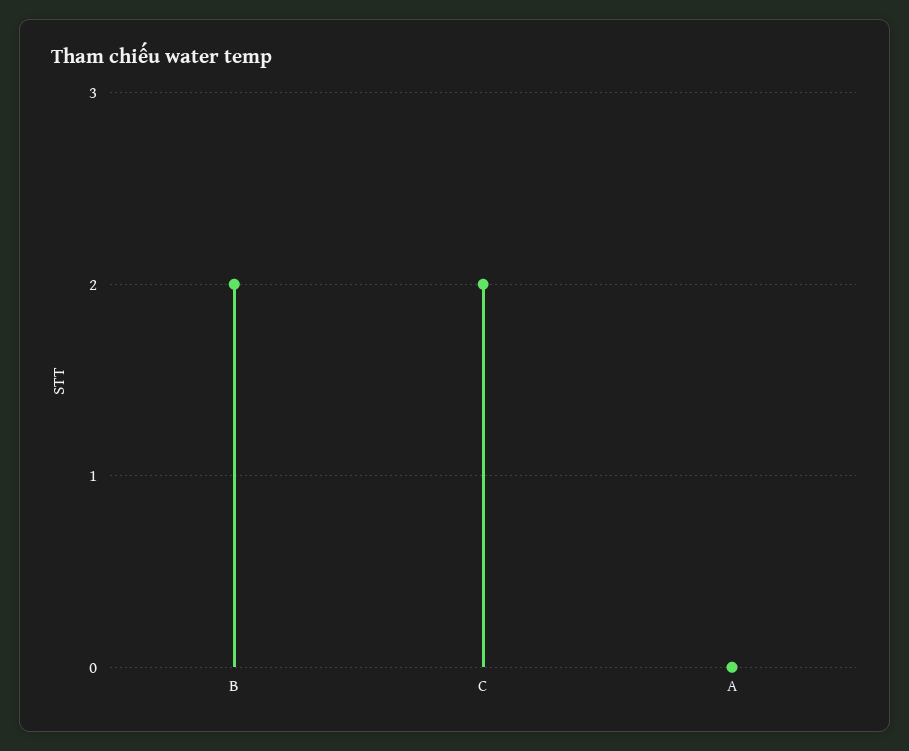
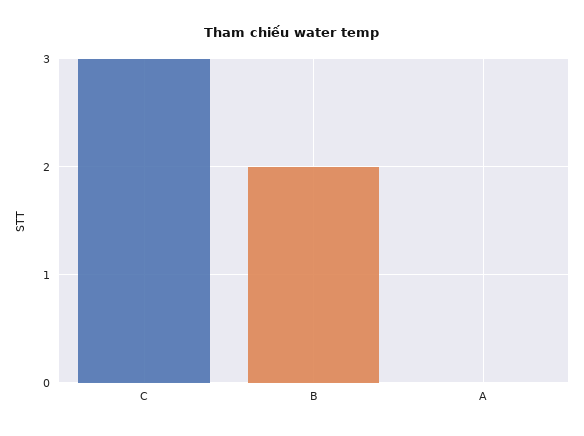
C: 2 -> 3

